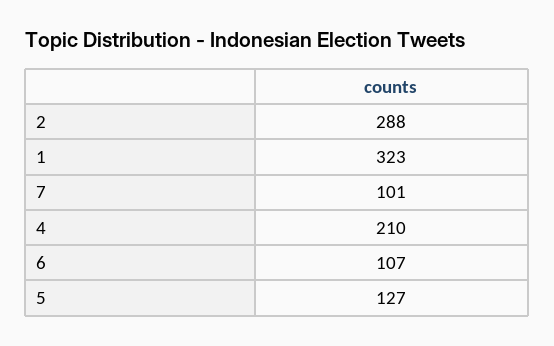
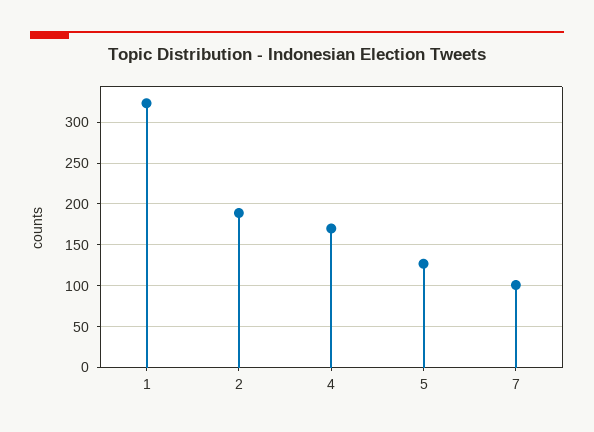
2: 288 -> 190
4: 210 -> 170
6: 107 -> none

